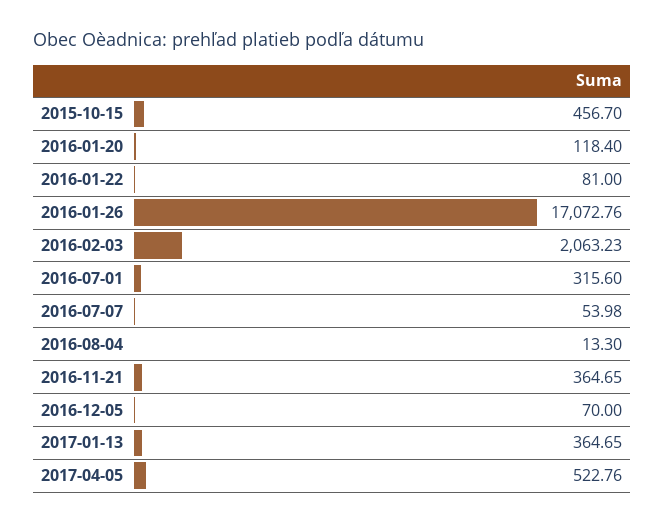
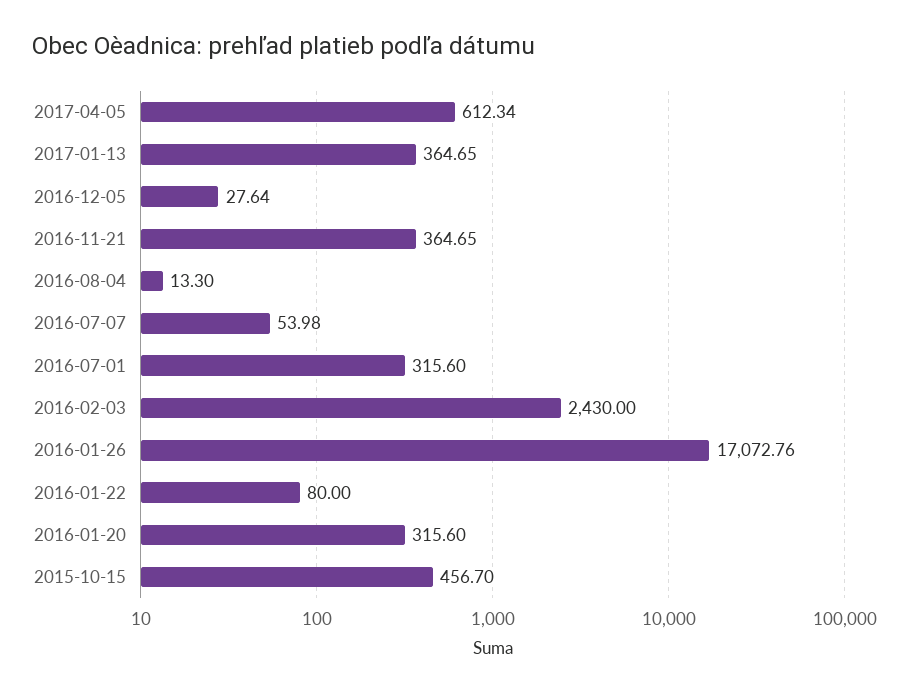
2016-01-20: 118.4 -> 315.6
2016-01-22: 81 -> 80
2016-02-03: 2063.23 -> 2430
2016-12-05: 70 -> 27.64
2017-04-05: 522.76 -> 612.34

